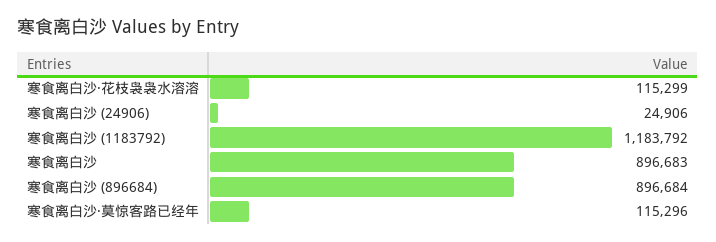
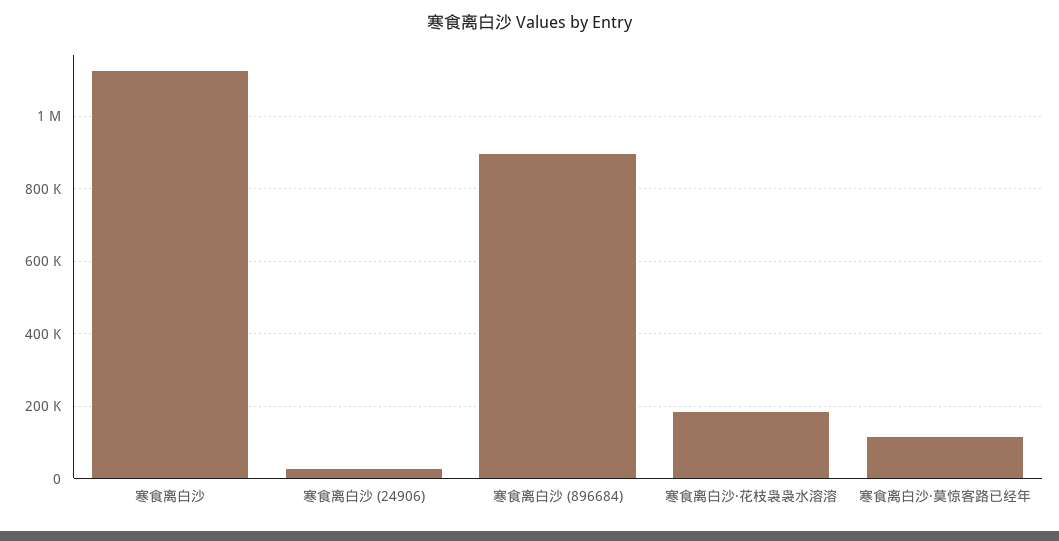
寒食离白沙·花枝袅袅水溶溶: 115299 -> 180000
寒食离白沙 (1183792): 1183792 -> none
寒食离白沙: 896683 -> 1120000

